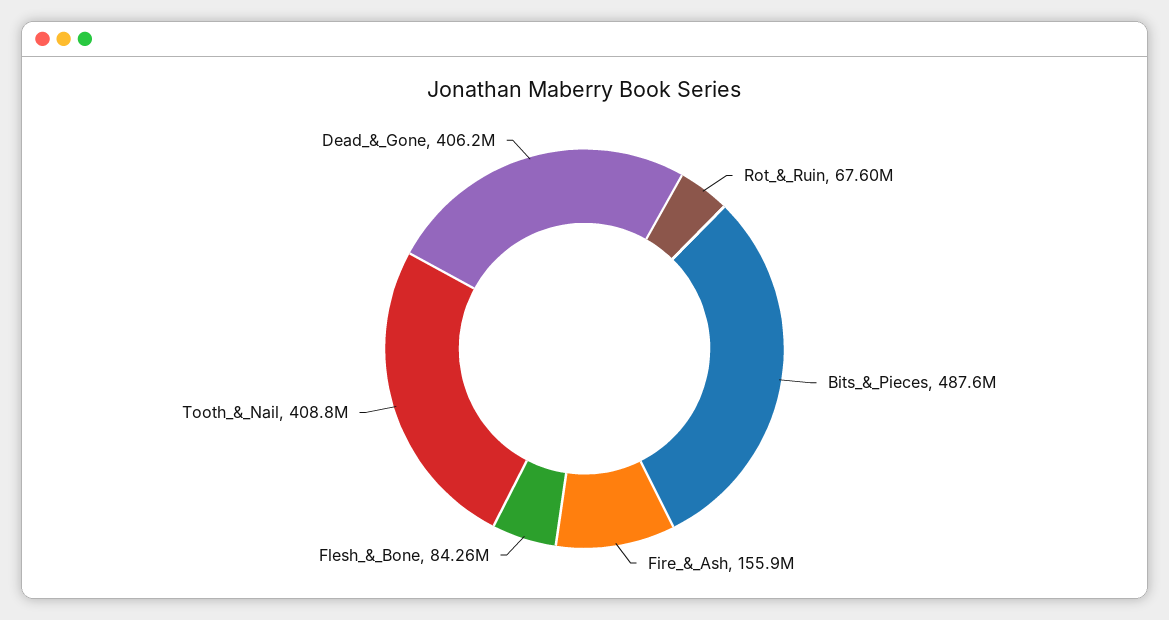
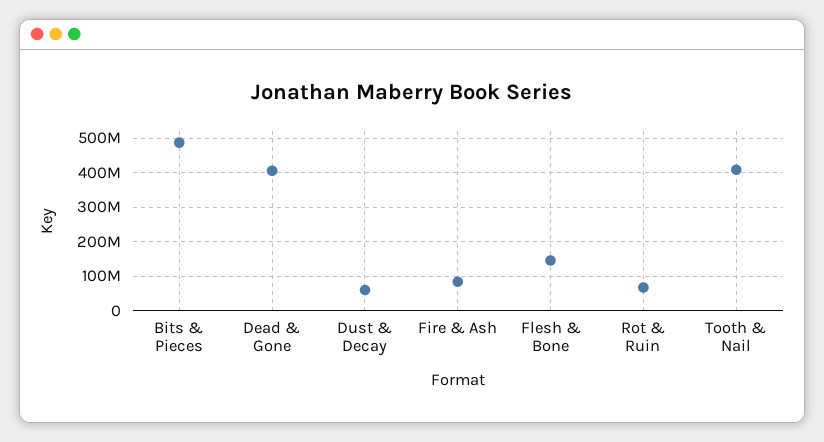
Fire_&_Ash: 155900000 -> 80000000
Flesh_&_Bone: 84260000 -> 140000000
Dust & Decay: none -> 60000000

